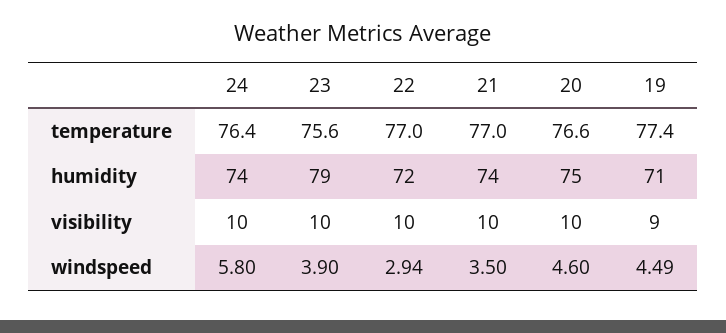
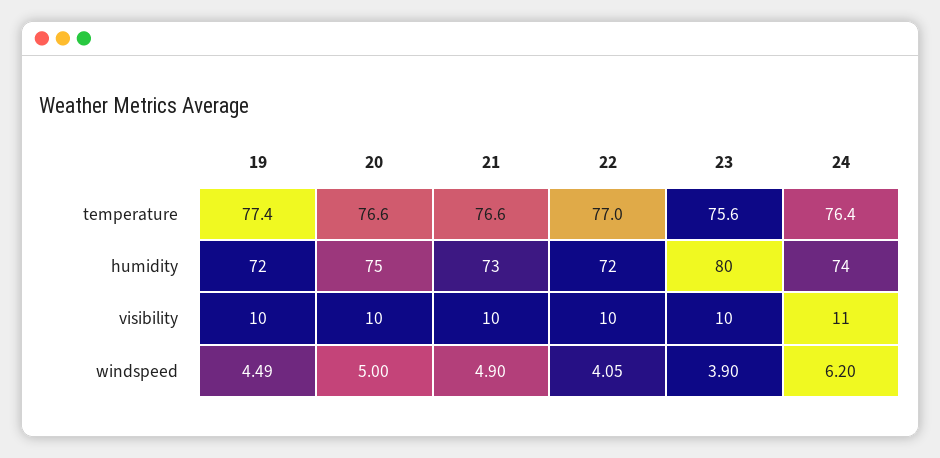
21, temperature: 77 -> 76.6
23, humidity: 79 -> 80
21, humidity: 74 -> 73
19, humidity: 71 -> 72
24, visibility: 10 -> 11
19, visibility: 9 -> 10
24, windspeed: 5.8 -> 6.2
22, windspeed: 2.94 -> 4.05
21, windspeed: 3.5 -> 4.9
20, windspeed: 4.6 -> 5

